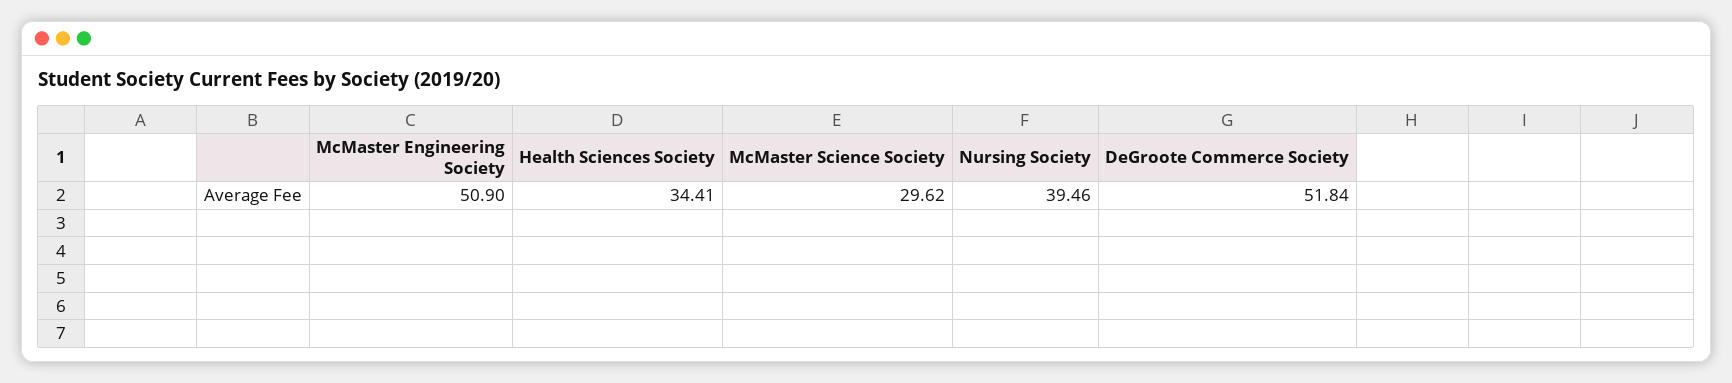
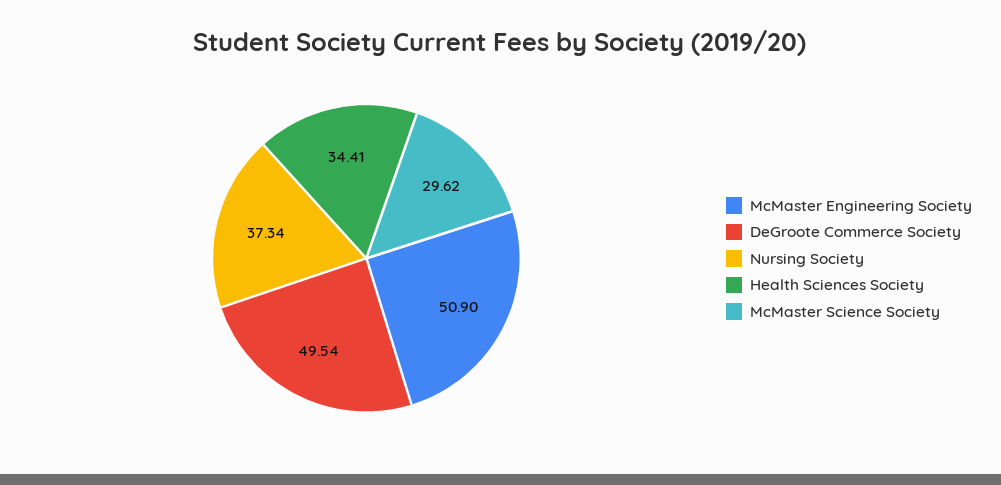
Nursing Society: 39.46 -> 37.34
DeGroote Commerce Society: 51.84 -> 49.54

